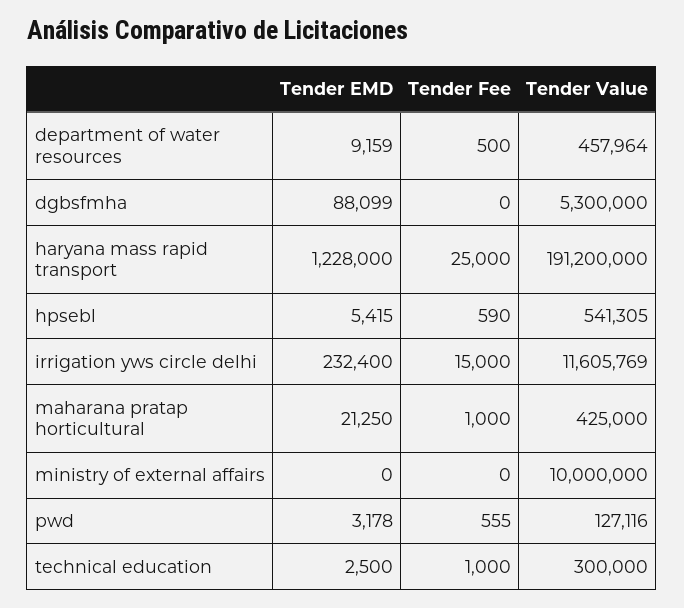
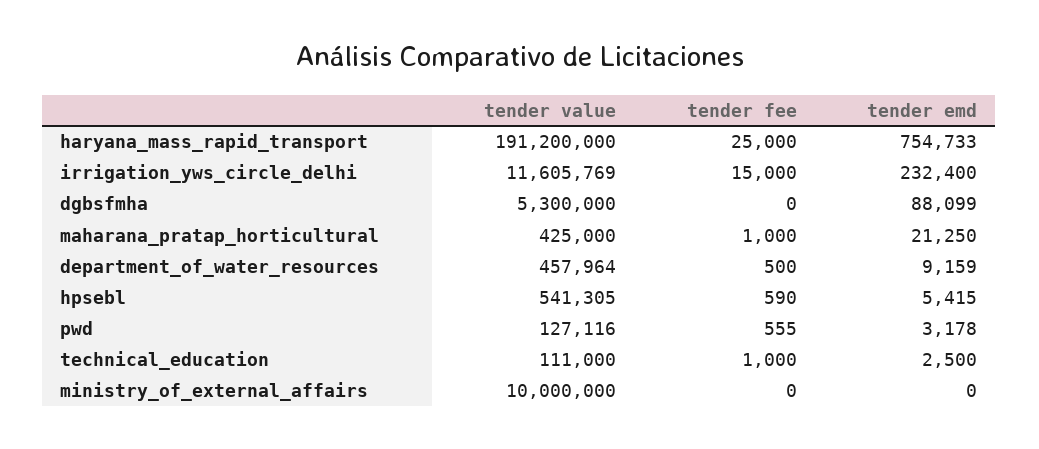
Tender EMD, haryana mass rapid transport: 1228000 -> 754733
Tender Value, technical education: 300000 -> 111000

